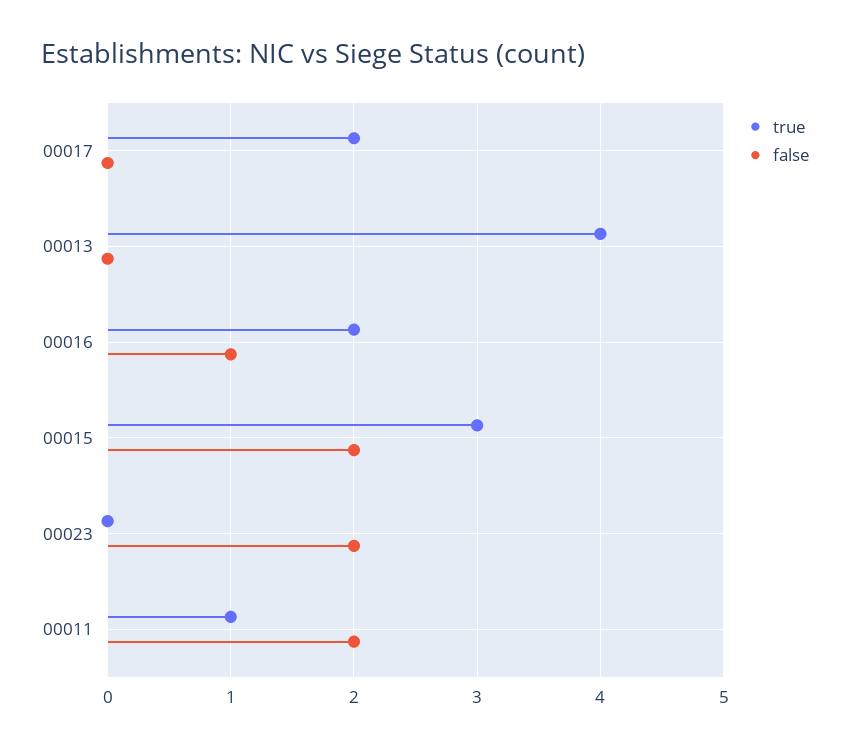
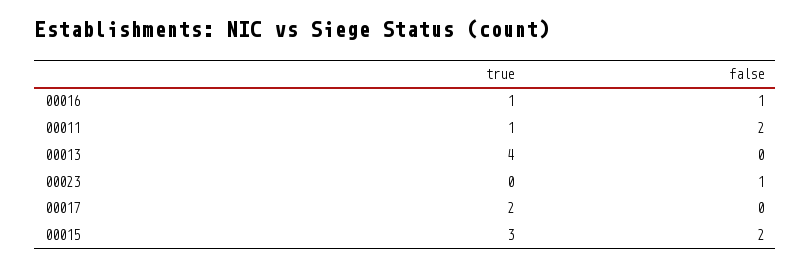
true, 00016: 2 -> 1
false, 00023: 2 -> 1

